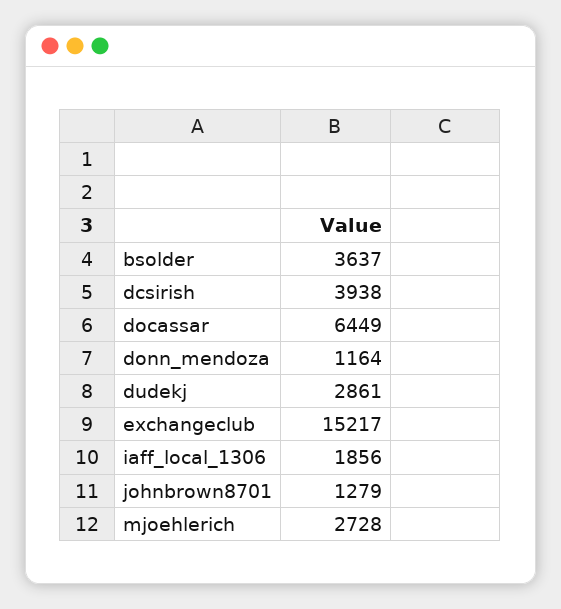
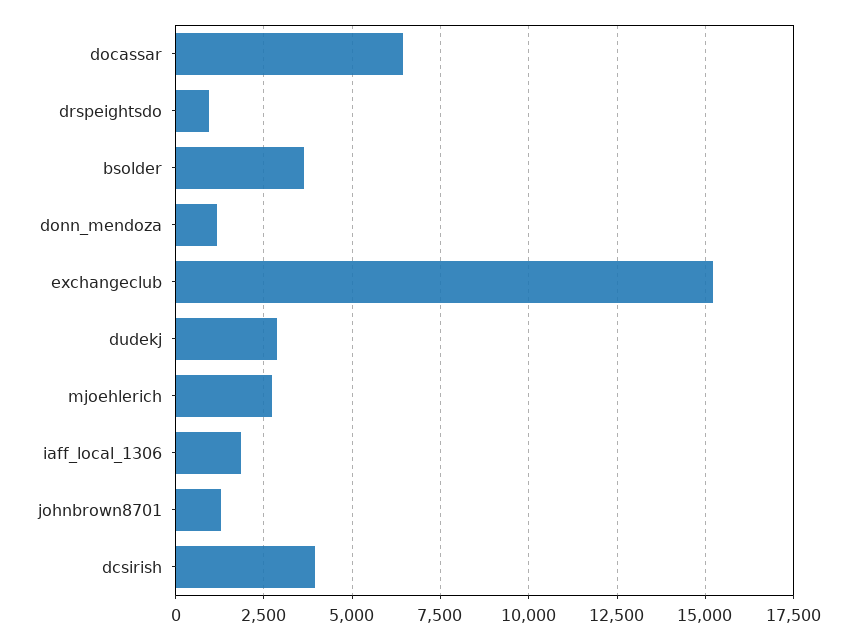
drspeightsdo: none -> 1000

